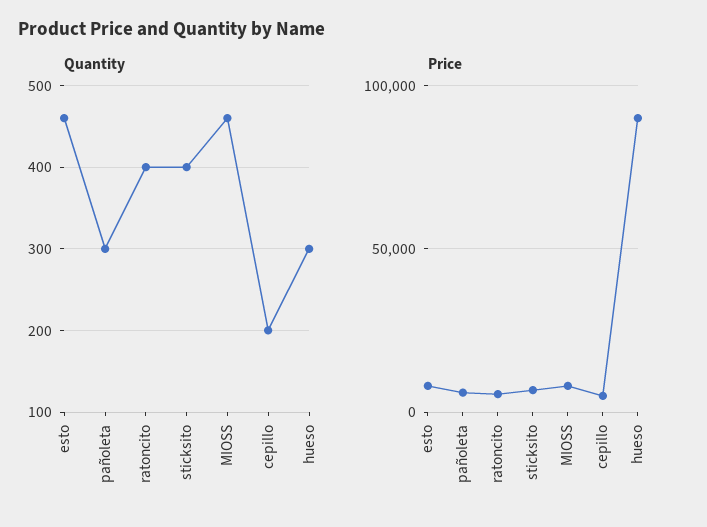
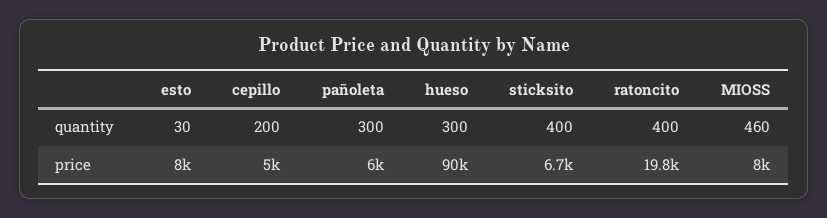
Quantity, esto: 460 -> 30
Price, ratoncito: 5000 -> 19800

